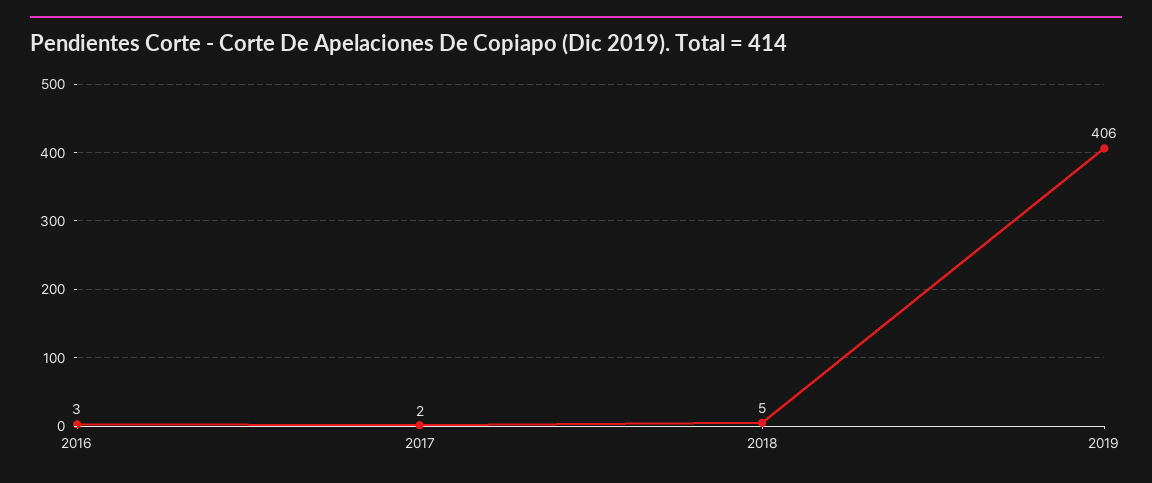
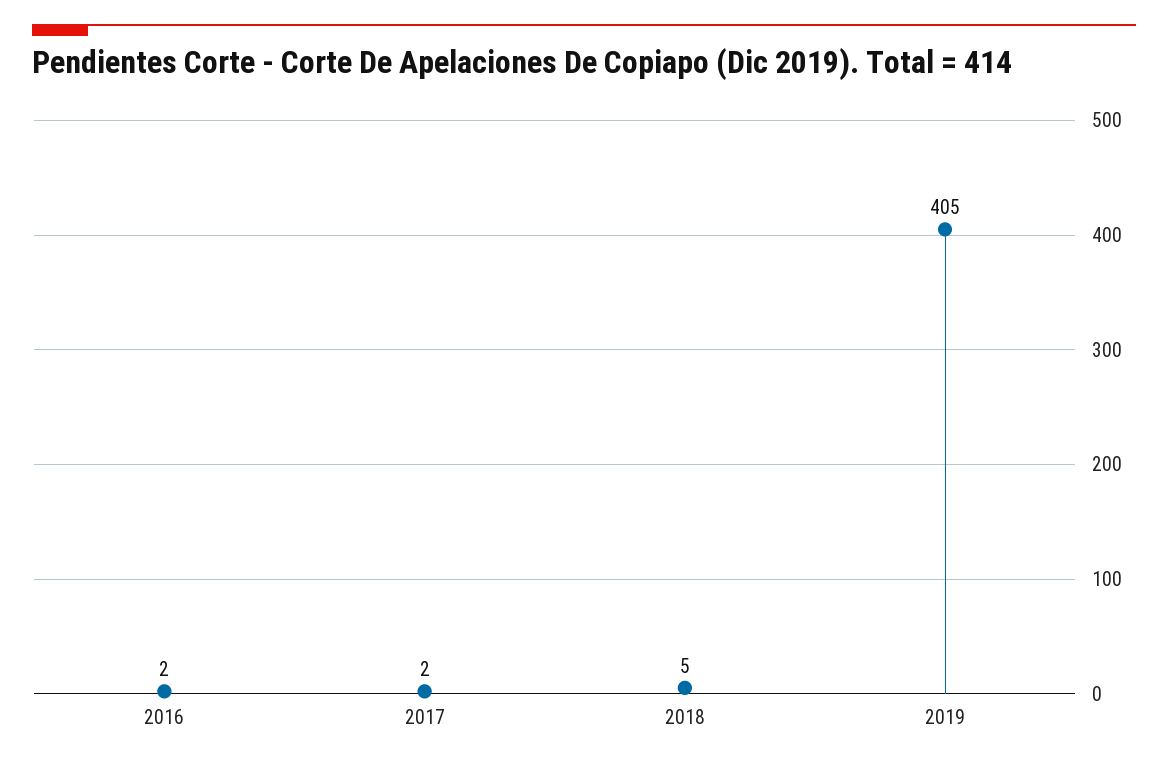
2016: 3 -> 2
2019: 406 -> 405

